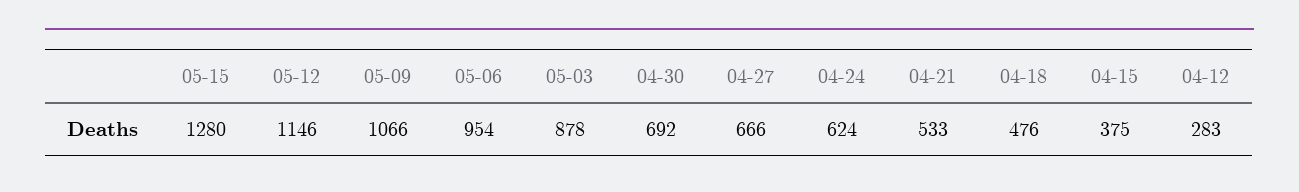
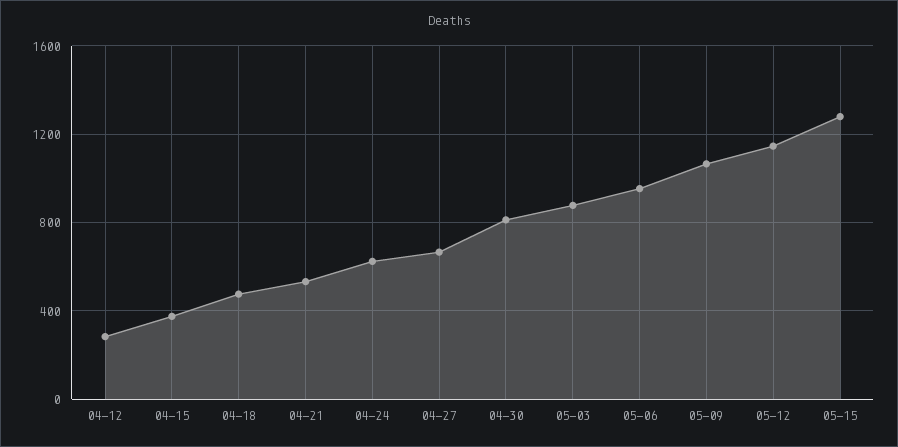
04-30: 692 -> 800

